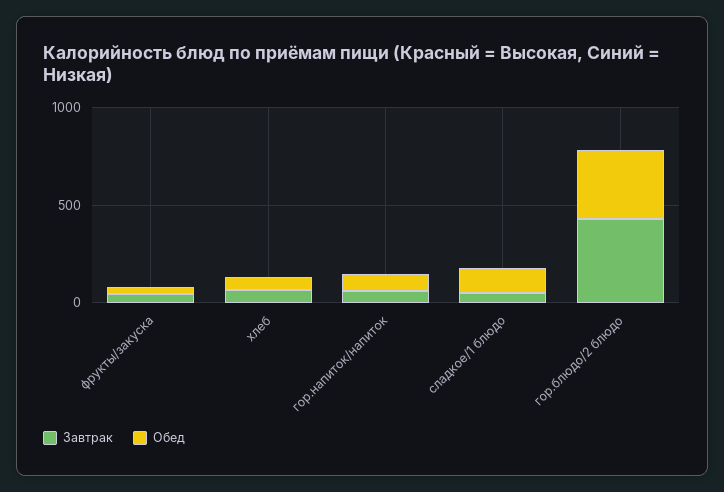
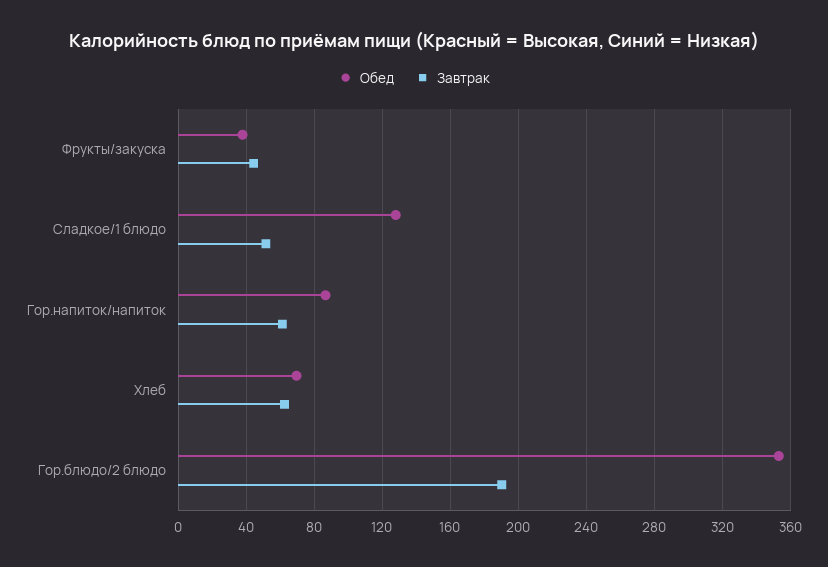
Завтрак, гор.блюдо/2 блюдо: 400 -> 190

